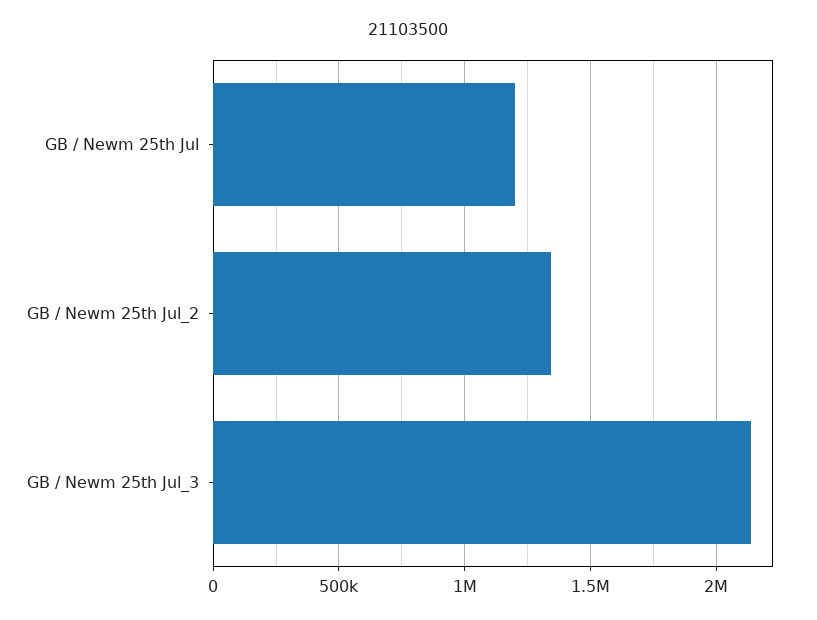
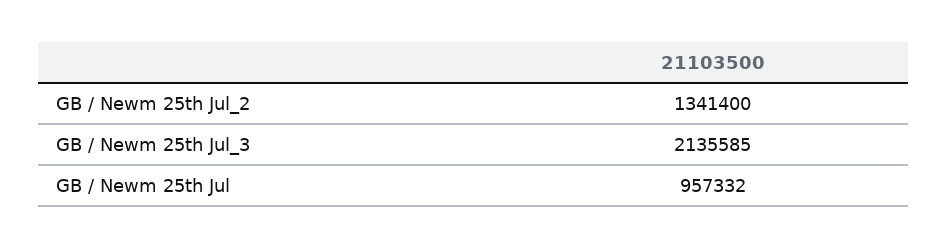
GB / Newm 25th Jul: 1200000 -> 957332

